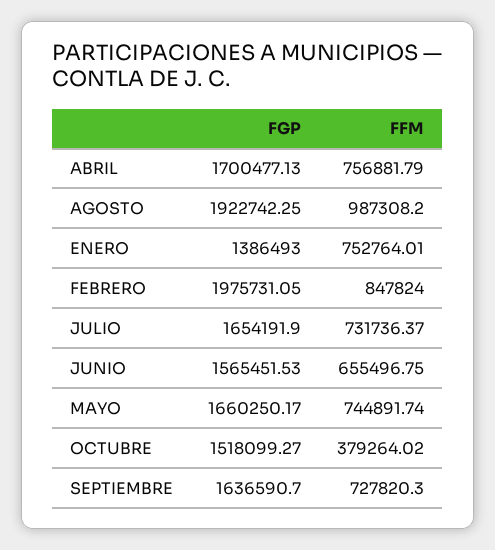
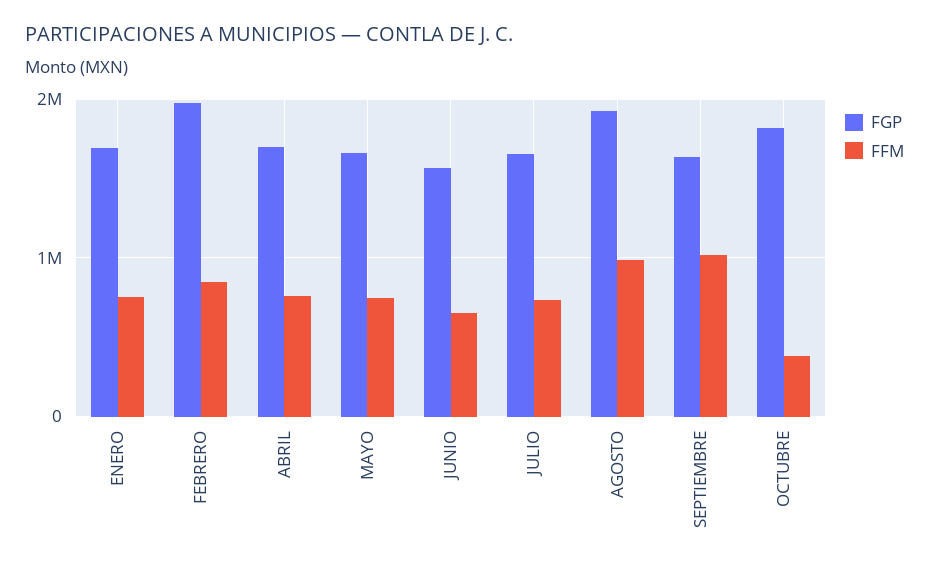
FGP, ENERO: 1386493 -> 1700000
FGP, OCTUBRE: 1518099.27 -> 1800000
FFM, SEPTIEMBRE: 727820.3 -> 1000000

